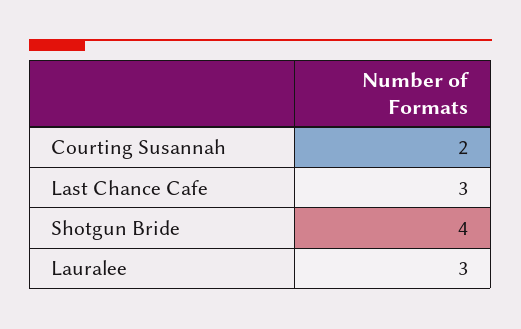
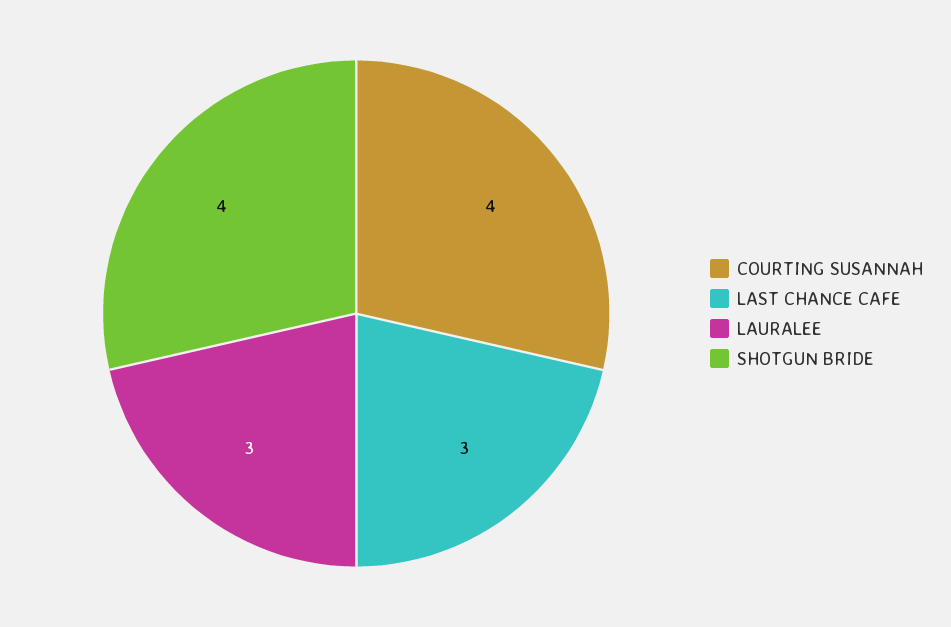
Courting Susannah: 2 -> 4

